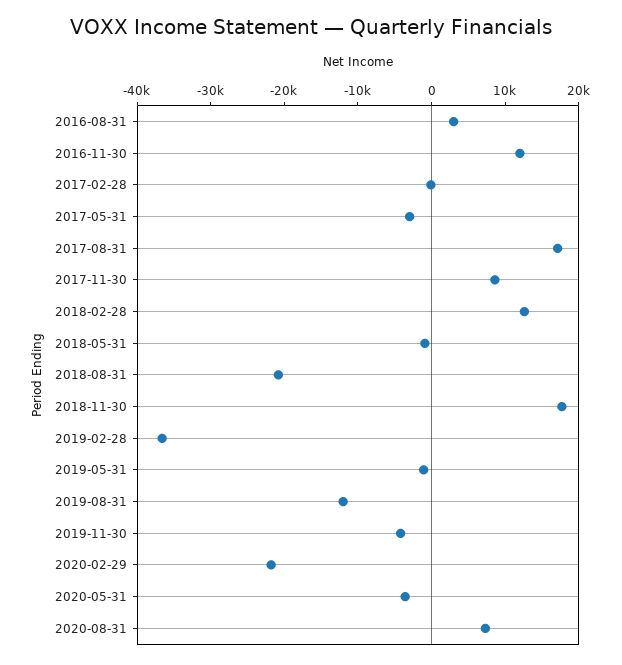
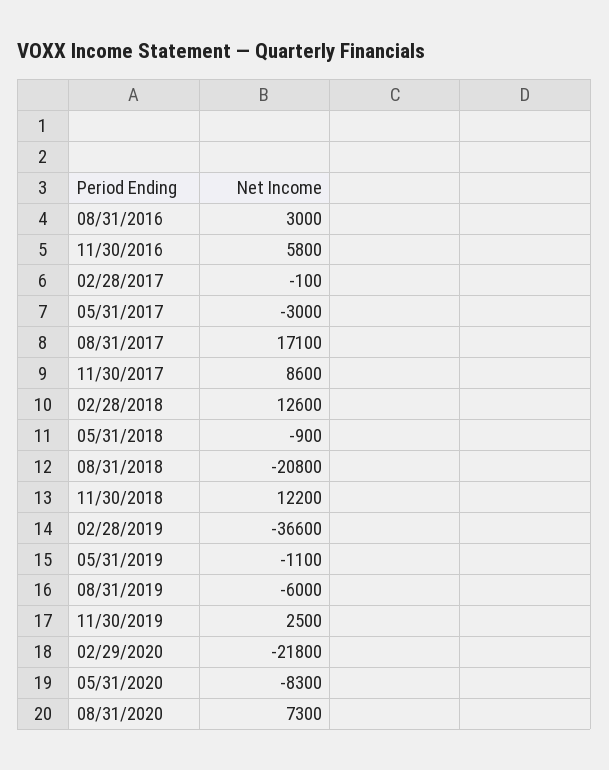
2016-11-30: 12000 -> 5800
2018-11-30: 18000 -> 12200
2019-08-31: -12000 -> -6000
2019-11-30: -4000 -> 2500
2020-05-31: -4000 -> -8300

